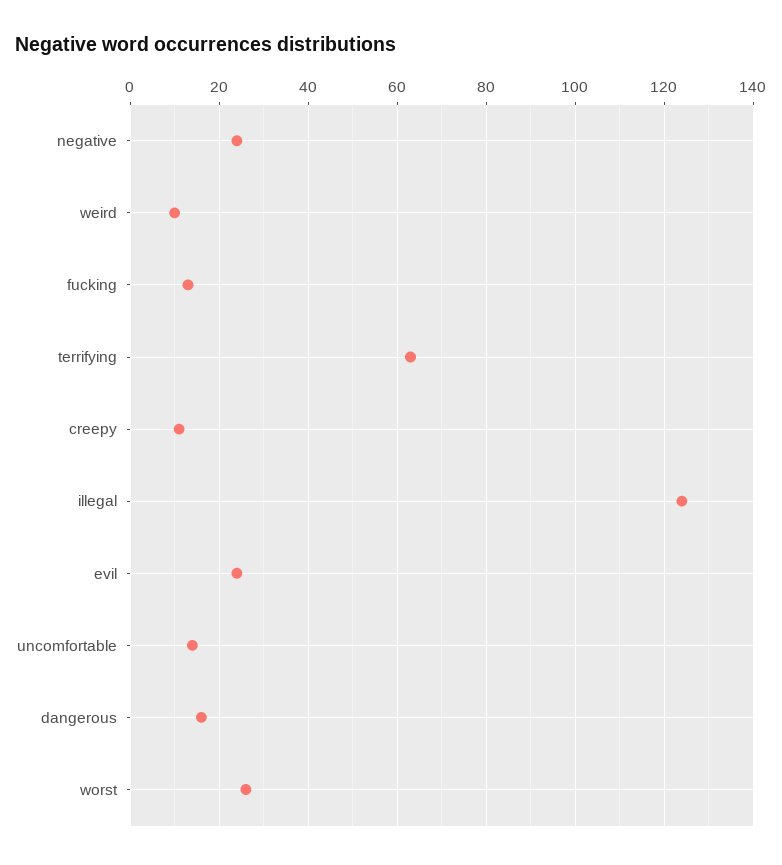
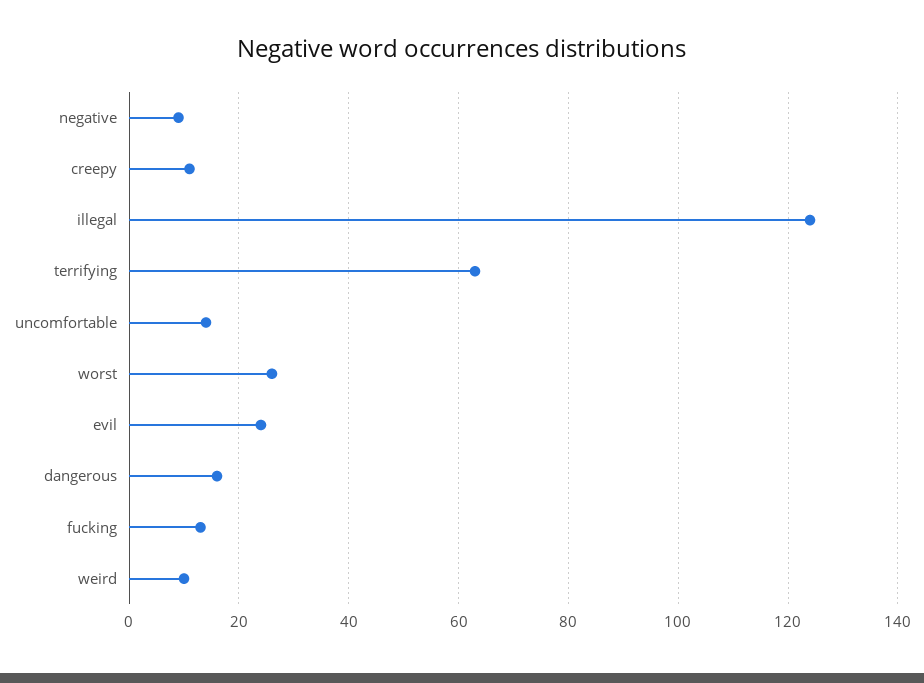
negative: 25 -> 10

